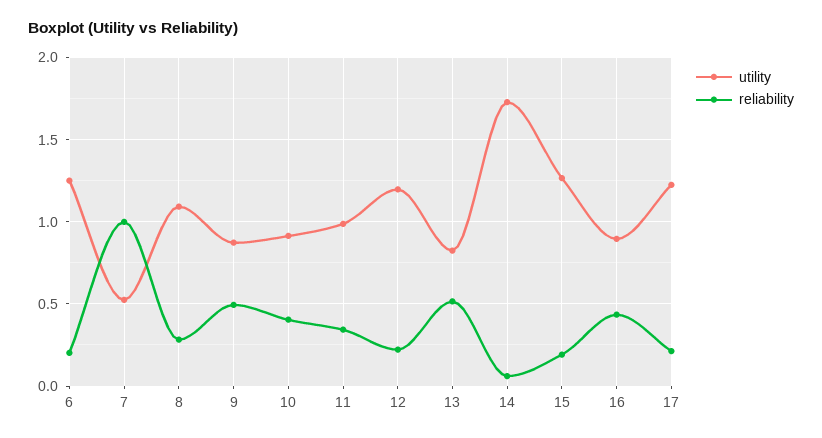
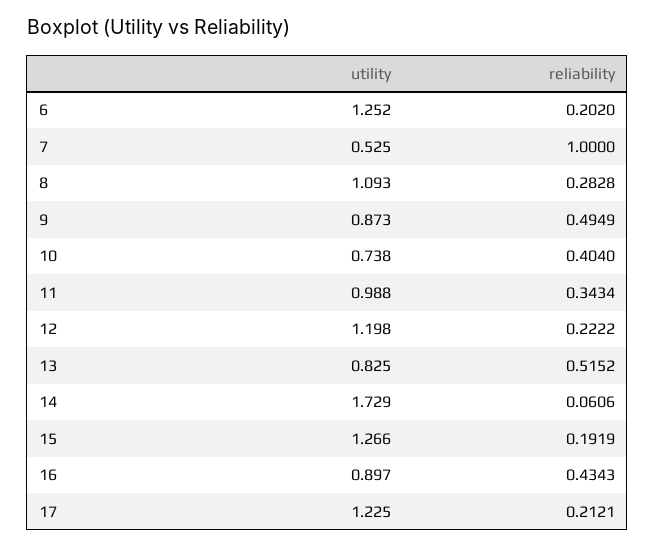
utility, 10: 0.9 -> 0.738

